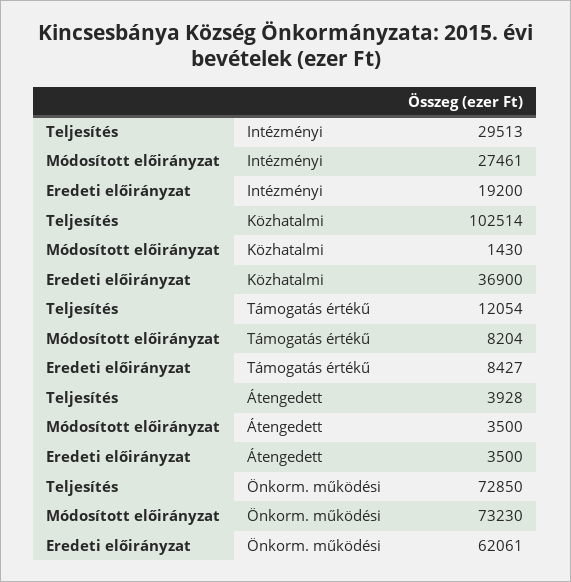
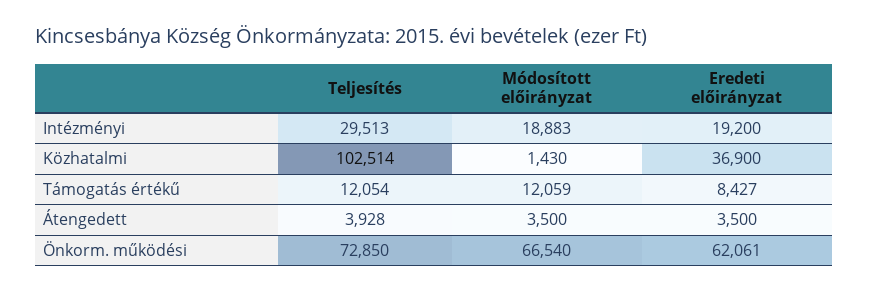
Módosított előirányzat, Intézményi: 27461 -> 18883
Módosított előirányzat, Támogatás értékű: 8204 -> 12059
Módosított előirányzat, Önkorm. működési: 73230 -> 66540

